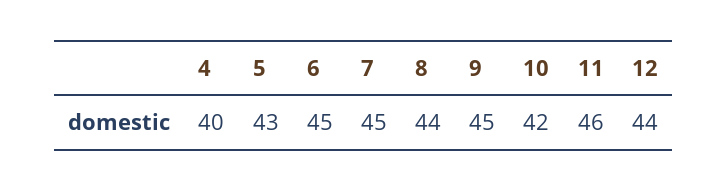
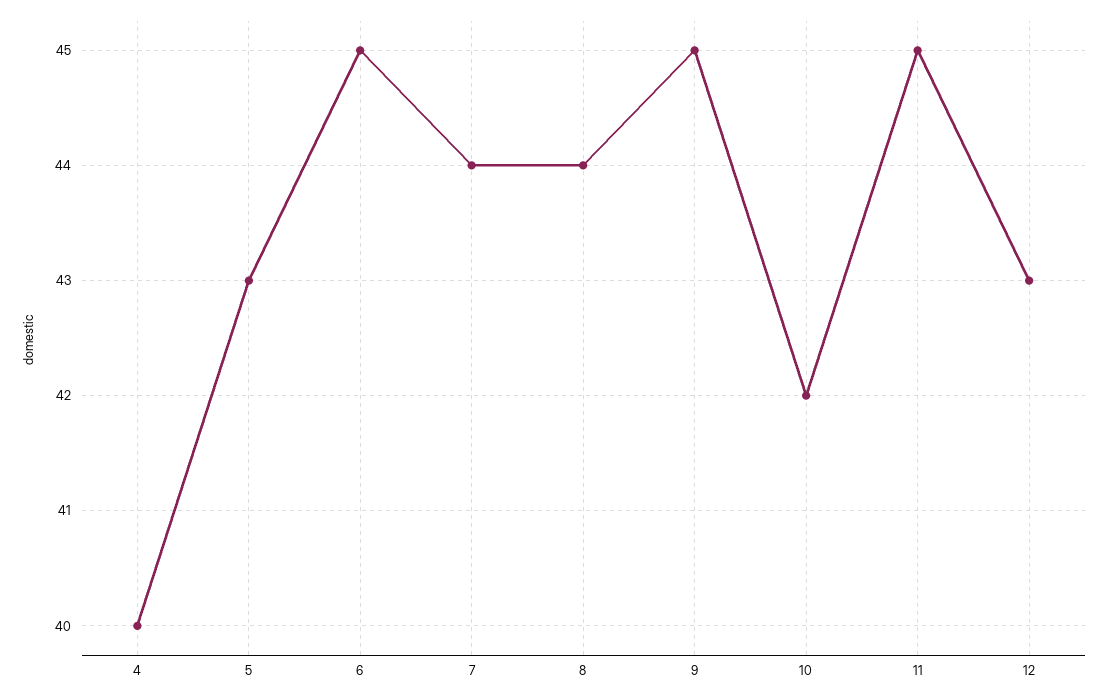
7: 45 -> 44
11: 46 -> 45
12: 44 -> 43

